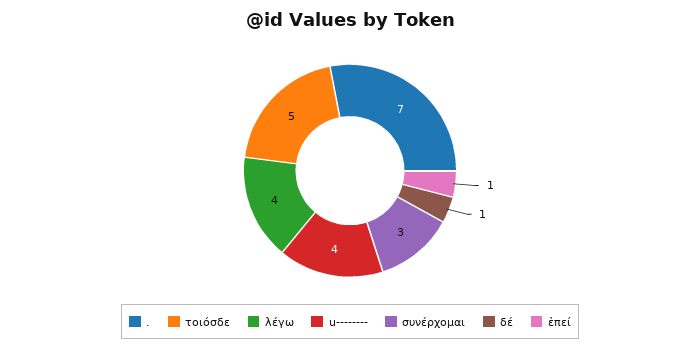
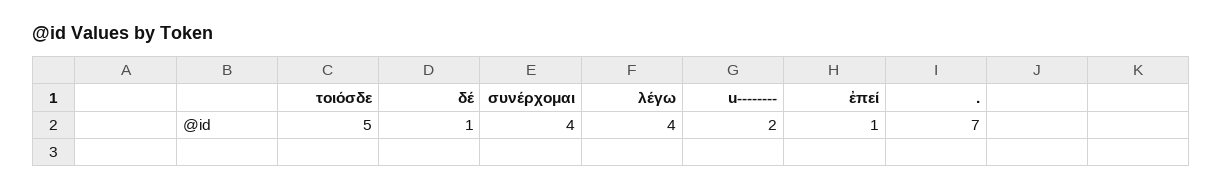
u--------: 4 -> 2
συνέρχομαι: 3 -> 4

